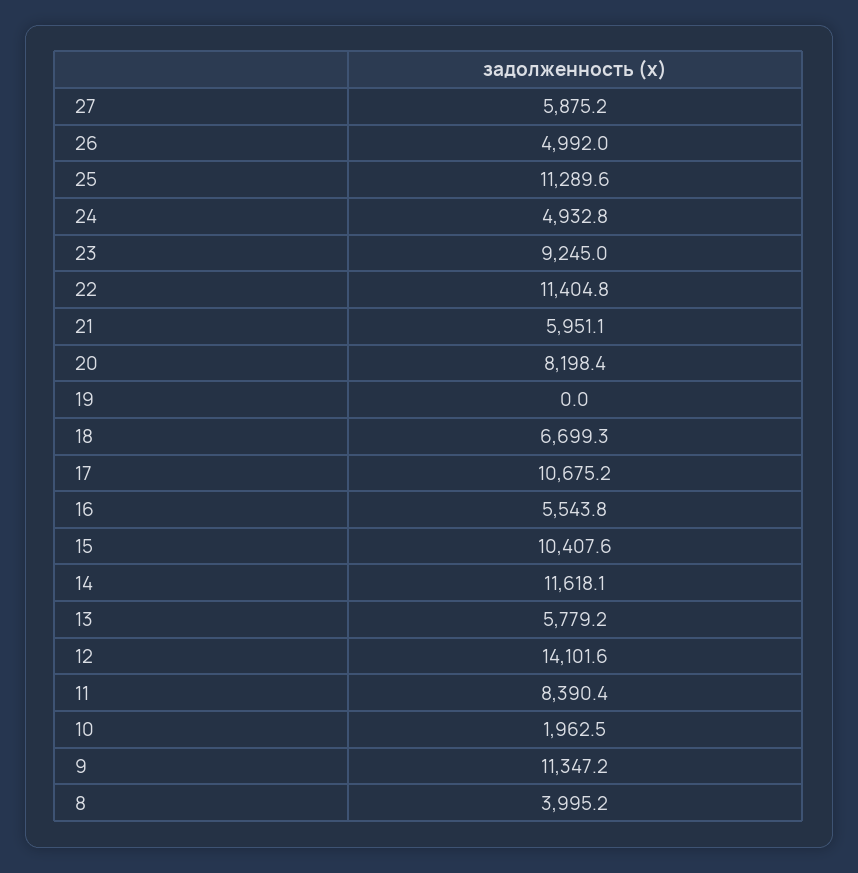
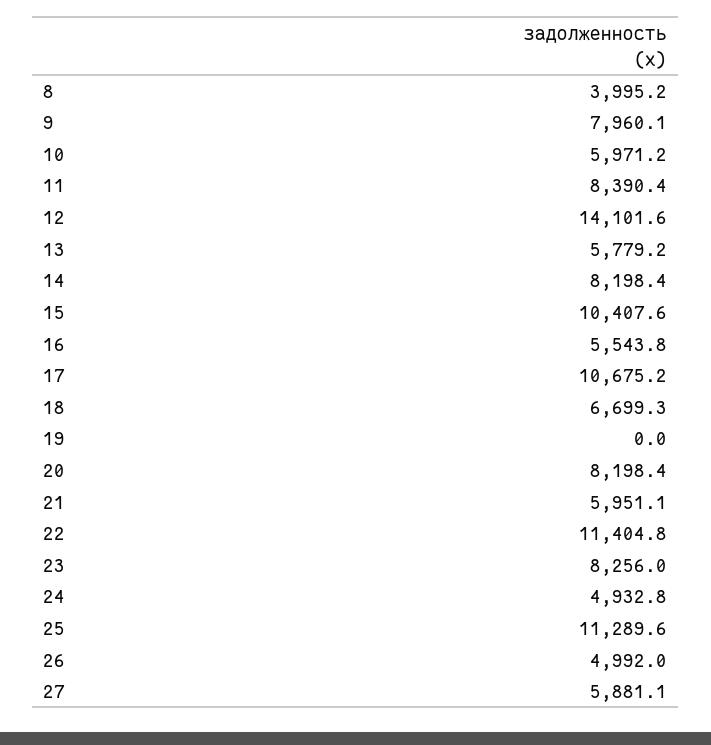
27: 5875.2 -> 5881.1
23: 9245 -> 8256
14: 11618.1 -> 8198.4
10: 1962.5 -> 5971.2
9: 11347.2 -> 7960.1

